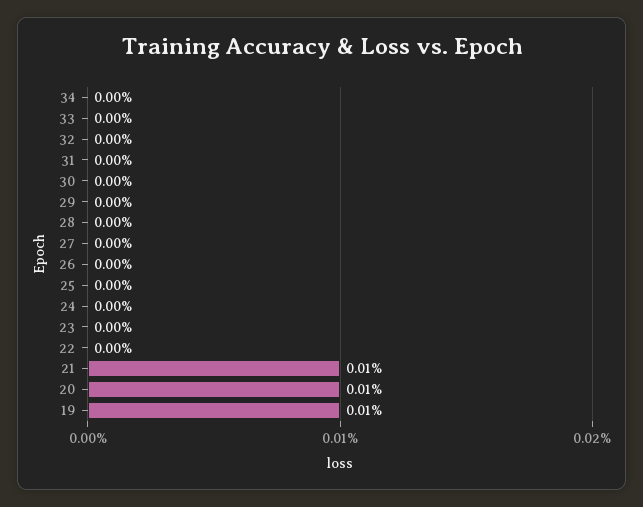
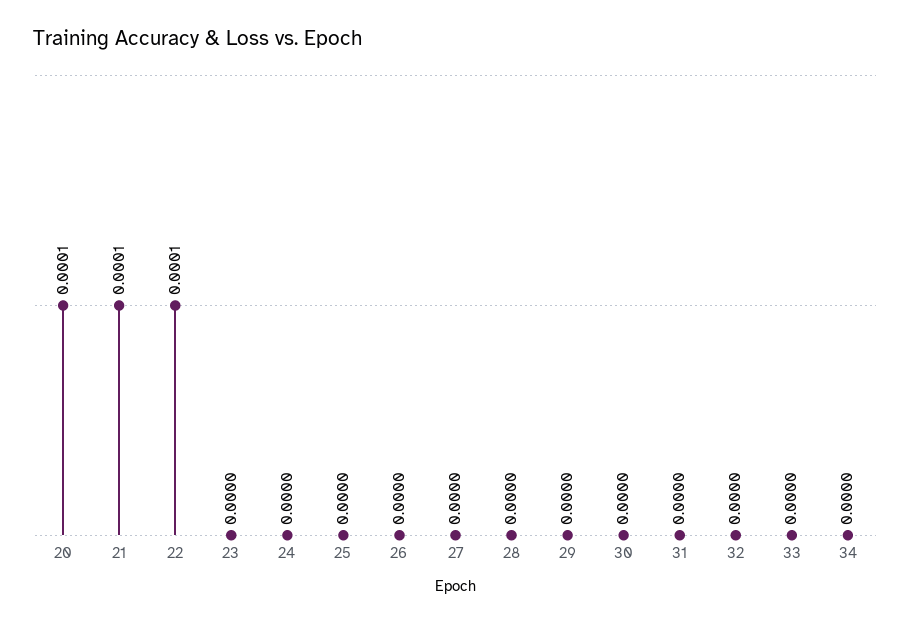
22: 0 -> 0.0001
19: 0.0001 -> none

